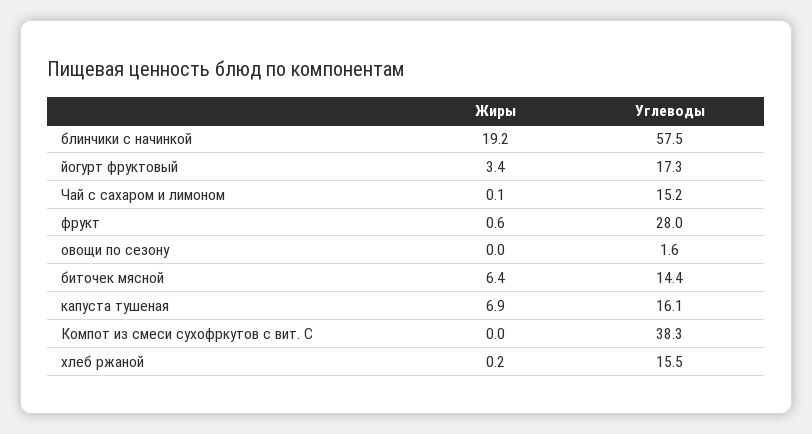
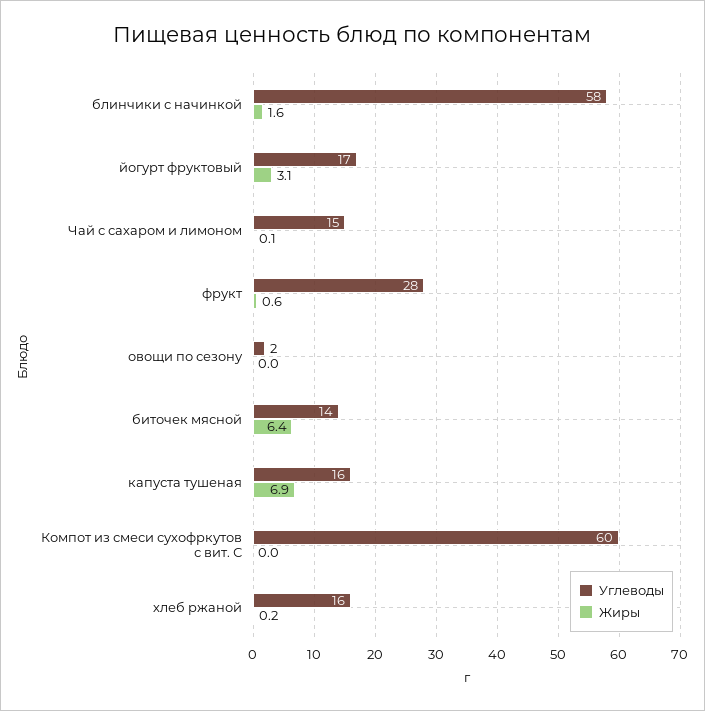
Жиры, блинчики с начинкой: 19.2 -> 1.6
Жиры, йогурт фруктовый: 3.4 -> 3.1
Углеводы, Компот из смеси сухофркутов с вит. С: 38.3 -> 60

